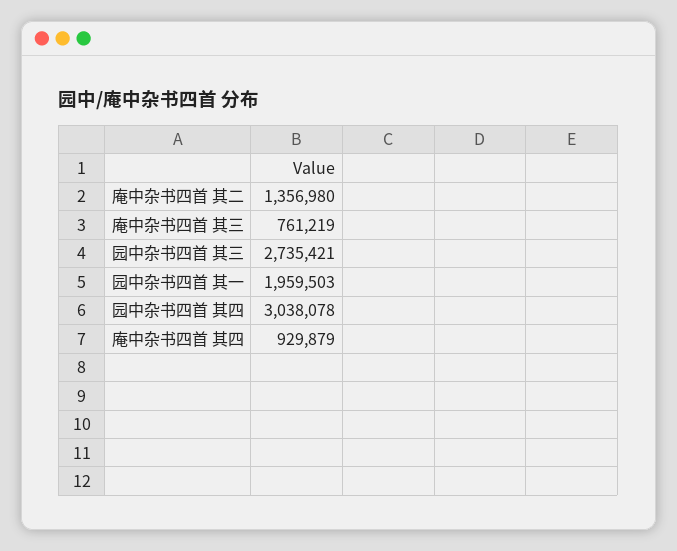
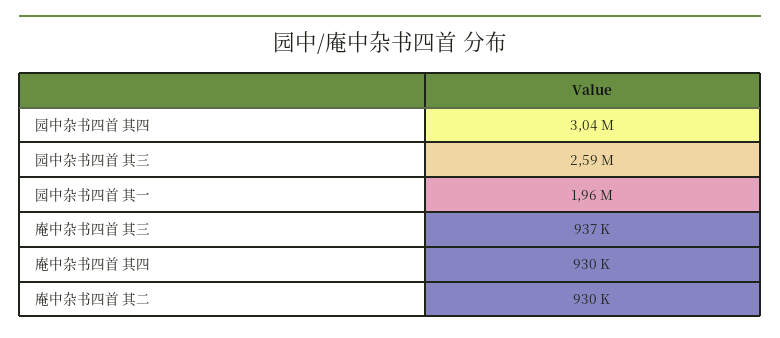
庵中杂书四首 其二: 1356980 -> 930000
庵中杂书四首 其三: 761219 -> 937000
园中杂书四首 其三: 2735421 -> 2590000

